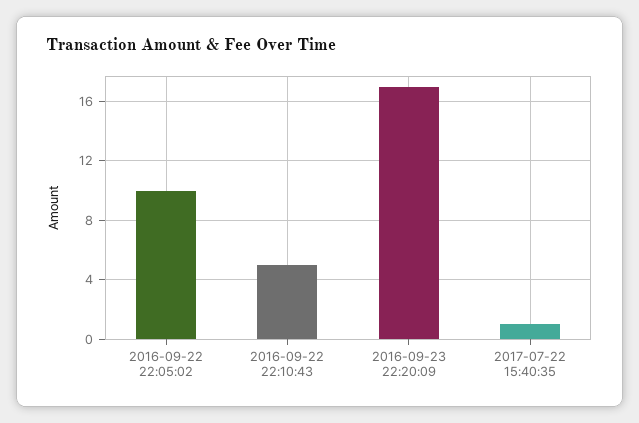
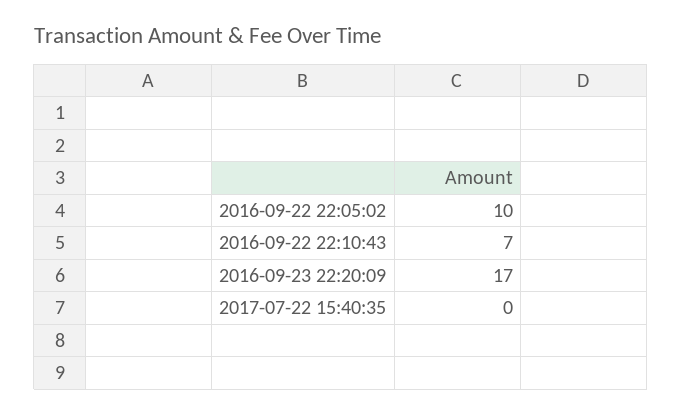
2016-09-22 22:10:43: 5 -> 7
2017-07-22 15:40:35: 1 -> 0

